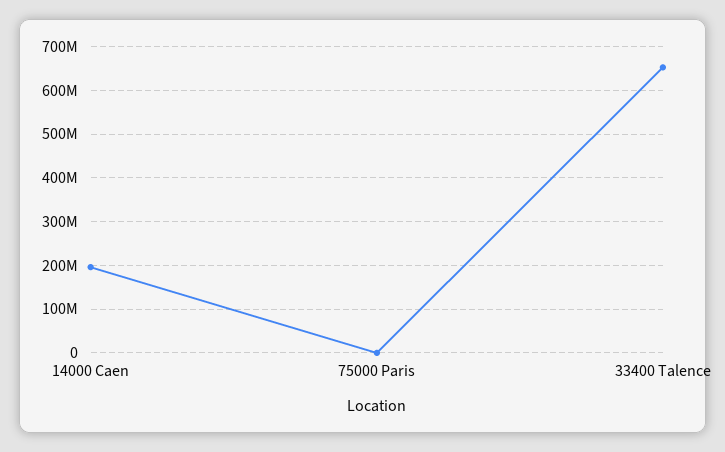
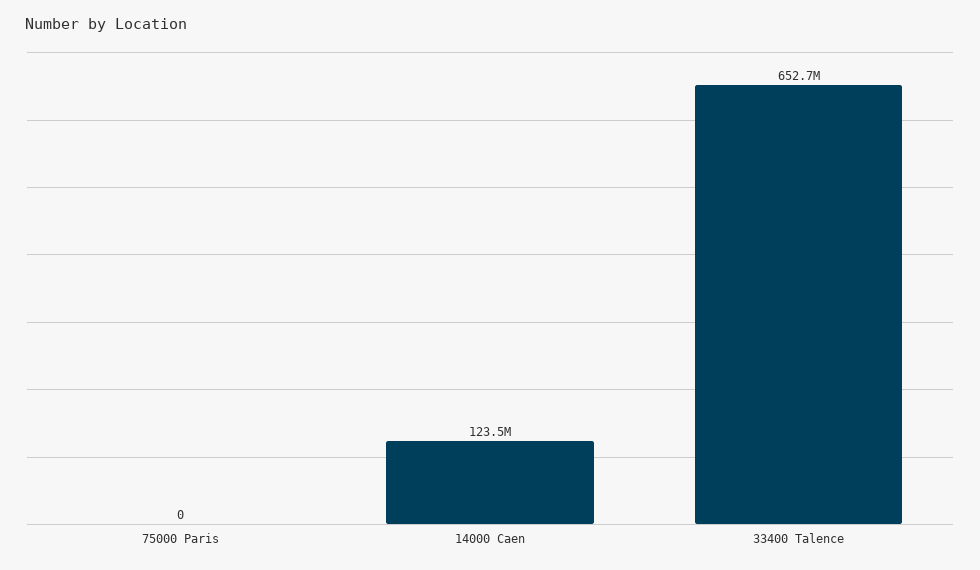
14000 Caen: 200000000 -> 123500000

